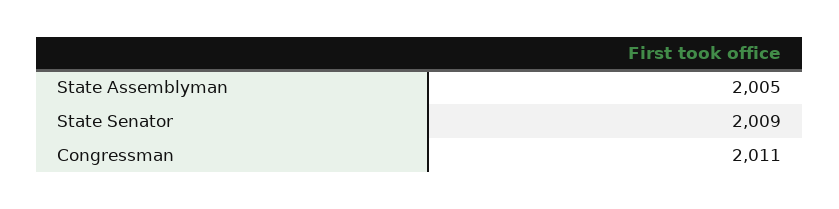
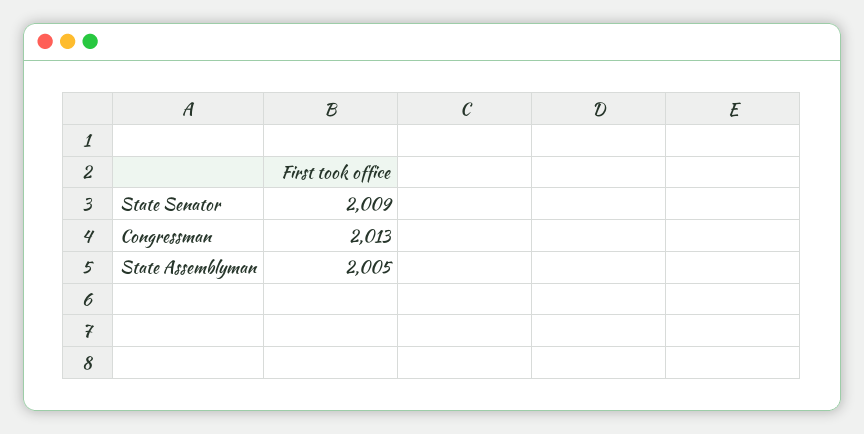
Congressman: 2011 -> 2013

